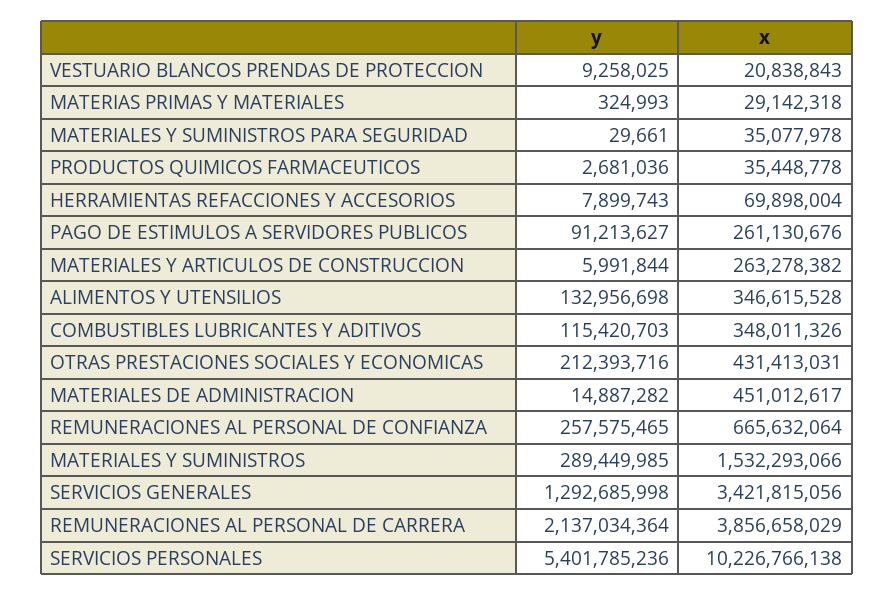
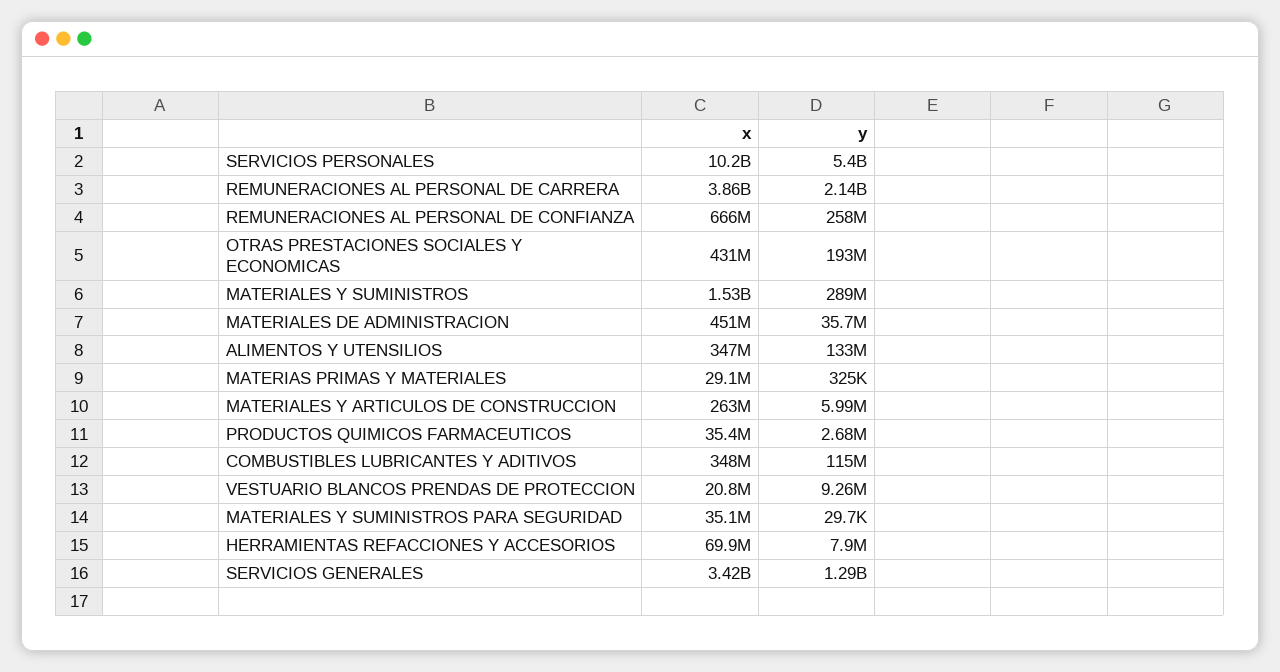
y, PAGO DE ESTIMULOS A SERVIDORES PUBLICOS: 91213627 -> none
x, PAGO DE ESTIMULOS A SERVIDORES PUBLICOS: 261130676 -> none
y, OTRAS PRESTACIONES SOCIALES Y ECONOMICAS: 212393716 -> 193000000
y, MATERIALES DE ADMINISTRACION: 14887282 -> 35700000

